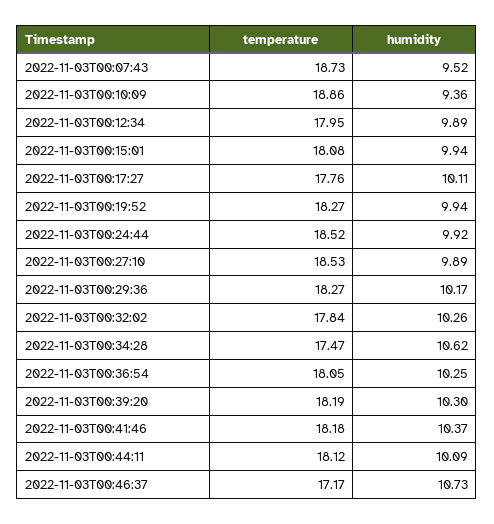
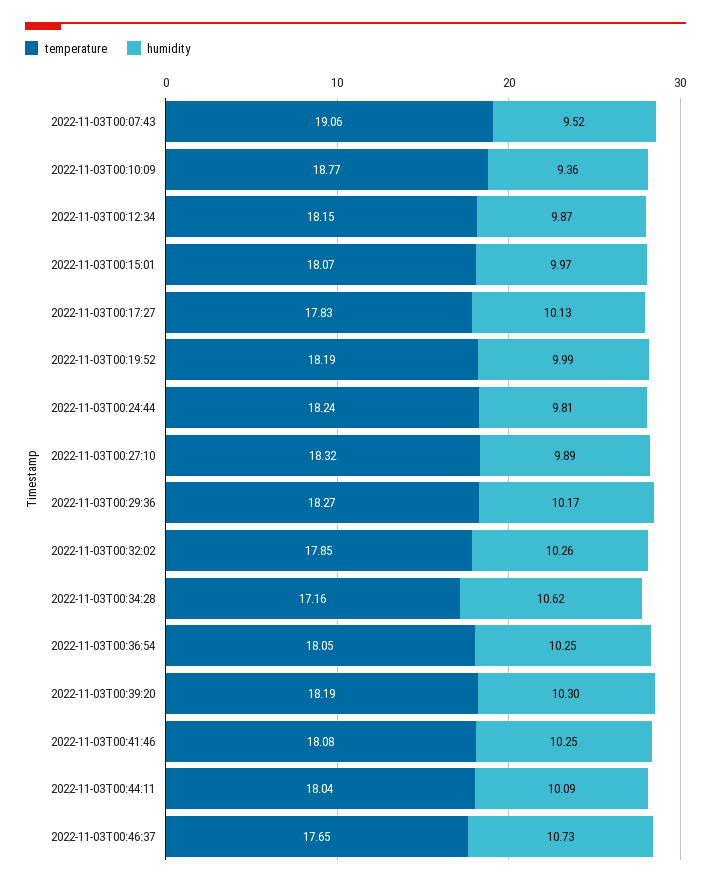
temperature, 2022-11-03T00:07:43: 18.73 -> 19.06
temperature, 2022-11-03T00:10:09: 18.86 -> 18.77
temperature, 2022-11-03T00:12:34: 17.95 -> 18.15
humidity, 2022-11-03T00:12:34: 9.89 -> 9.87
temperature, 2022-11-03T00:15:01: 18.08 -> 18.07
humidity, 2022-11-03T00:15:01: 9.94 -> 9.97
temperature, 2022-11-03T00:17:27: 17.76 -> 17.83
humidity, 2022-11-03T00:17:27: 10.11 -> 10.13
temperature, 2022-11-03T00:19:52: 18.27 -> 18.19
humidity, 2022-11-03T00:19:52: 9.94 -> 9.99
temperature, 2022-11-03T00:24:44: 18.52 -> 18.24
humidity, 2022-11-03T00:24:44: 9.92 -> 9.81
temperature, 2022-11-03T00:27:10: 18.53 -> 18.32
temperature, 2022-11-03T00:32:02: 17.84 -> 17.85
temperature, 2022-11-03T00:34:28: 17.47 -> 17.16
temperature, 2022-11-03T00:41:46: 18.18 -> 18.08
humidity, 2022-11-03T00:41:46: 10.37 -> 10.25
temperature, 2022-11-03T00:44:11: 18.12 -> 18.04
temperature, 2022-11-03T00:46:37: 17.17 -> 17.65

